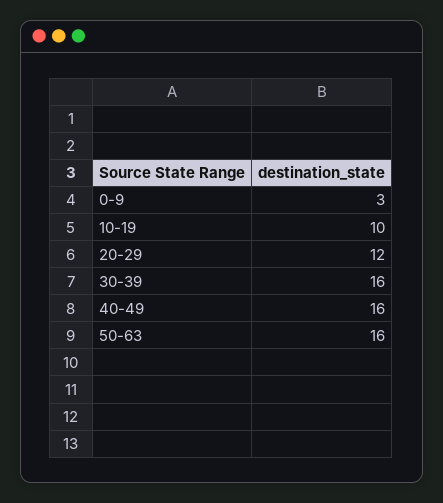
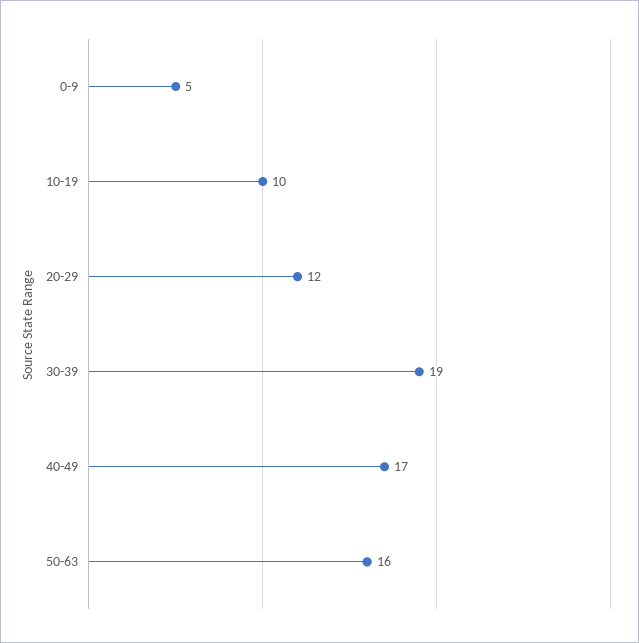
0-9: 3 -> 5
30-39: 16 -> 19
40-49: 16 -> 17

